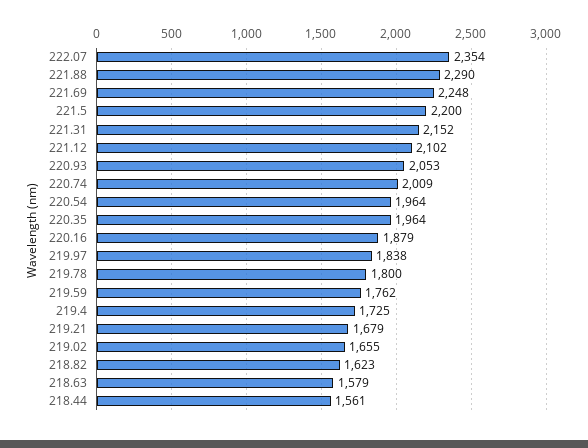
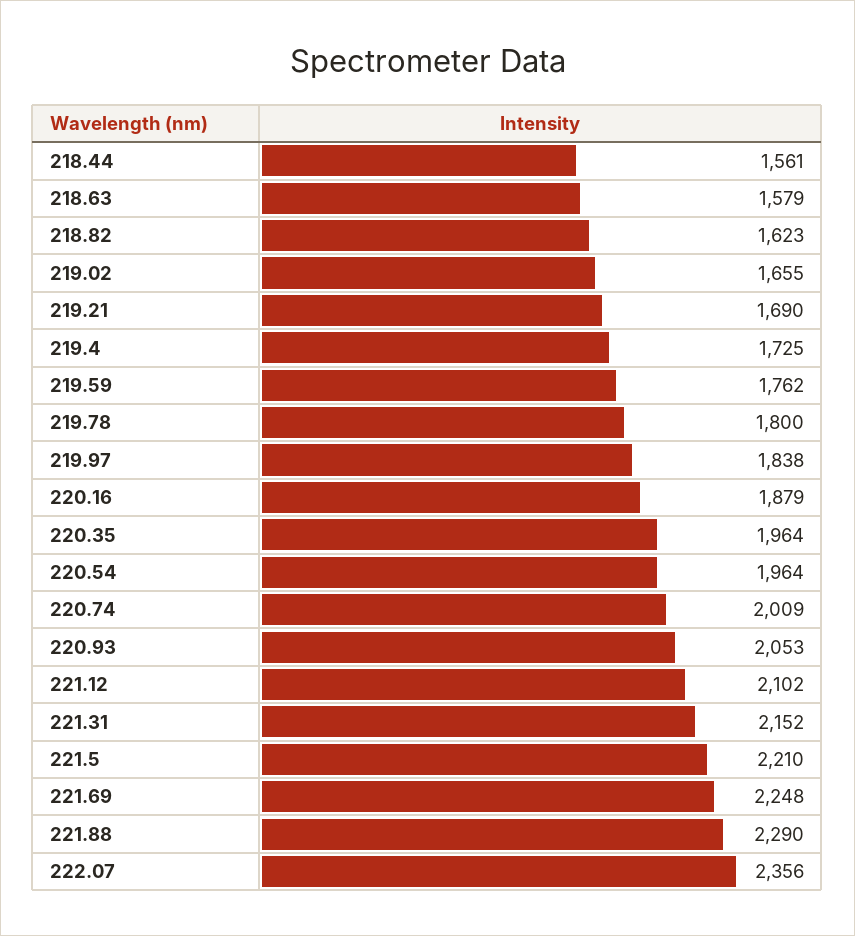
222.07: 2354 -> 2356
221.5: 2200 -> 2210
219.21: 1679 -> 1690

